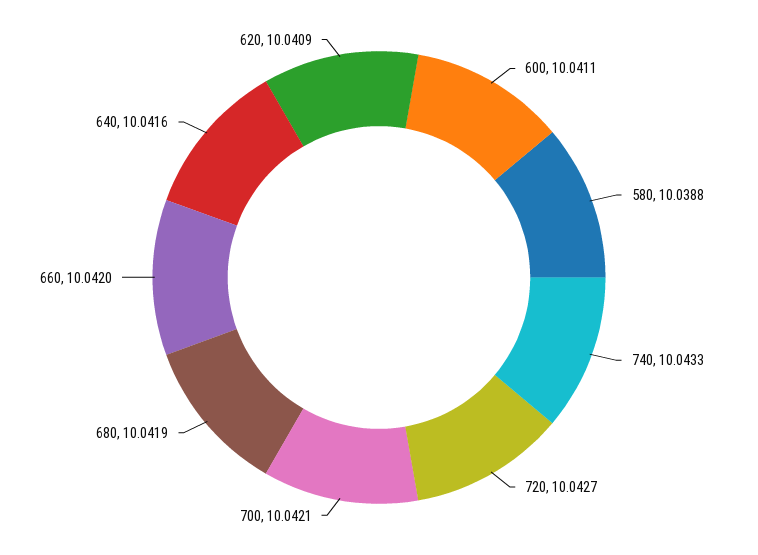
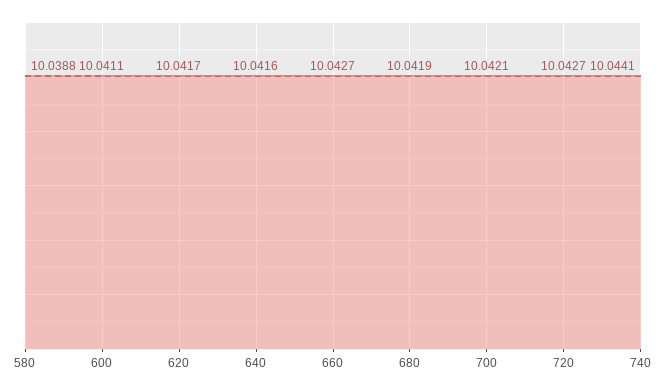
740: 10.0433 -> 10.0441
660: 10.042 -> 10.0427
620: 10.0409 -> 10.0417

